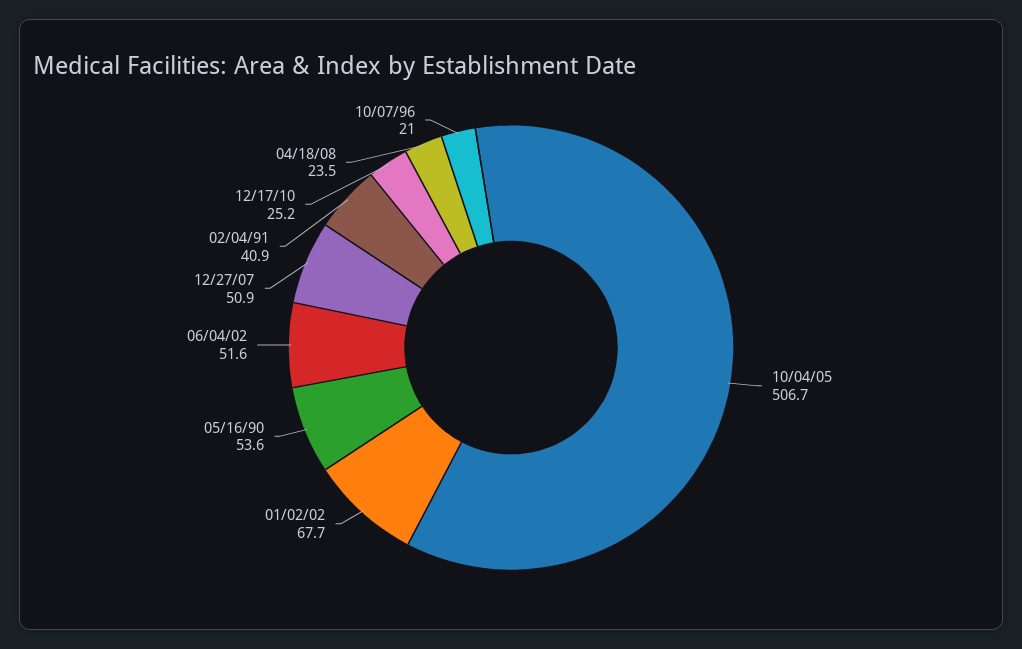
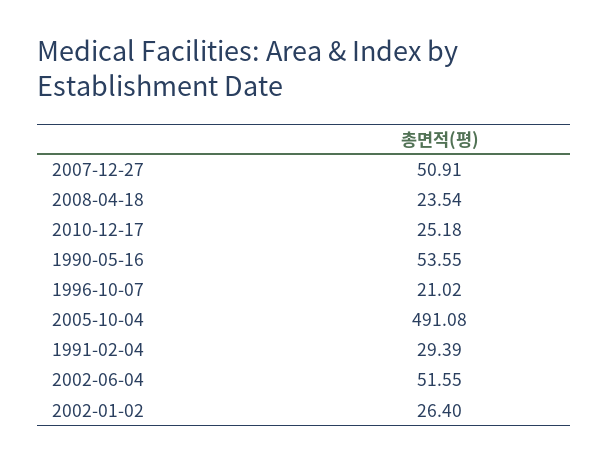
10/04/05: 506.7 -> 491.08
01/02/02: 67.7 -> 26.4
02/04/91: 40.9 -> 29.39

